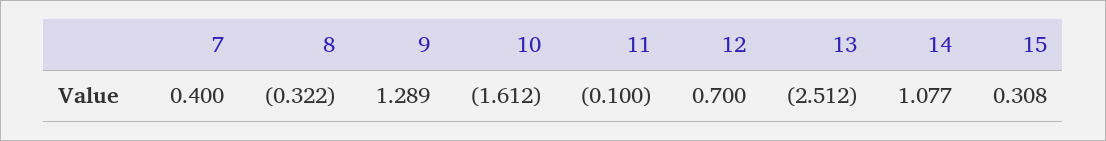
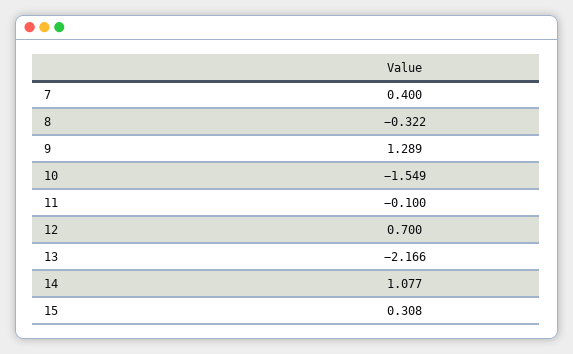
10: -1.612 -> -1.549
13: -2.512 -> -2.166

